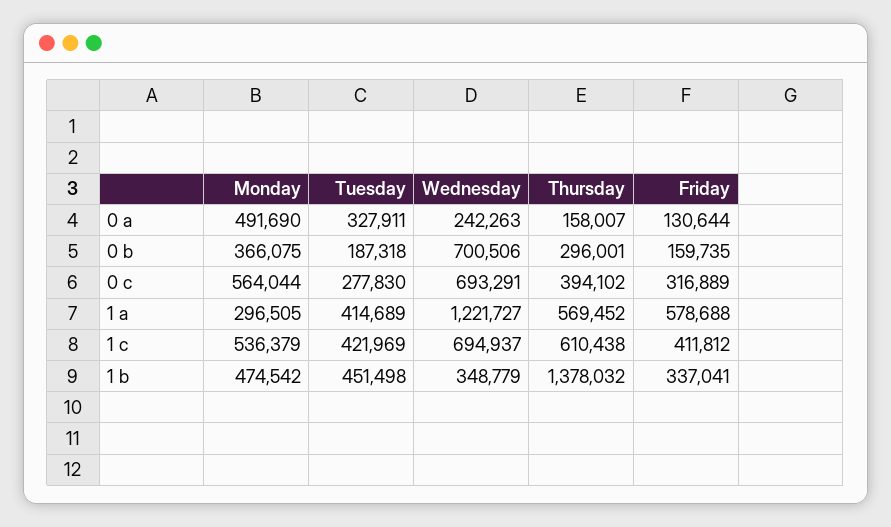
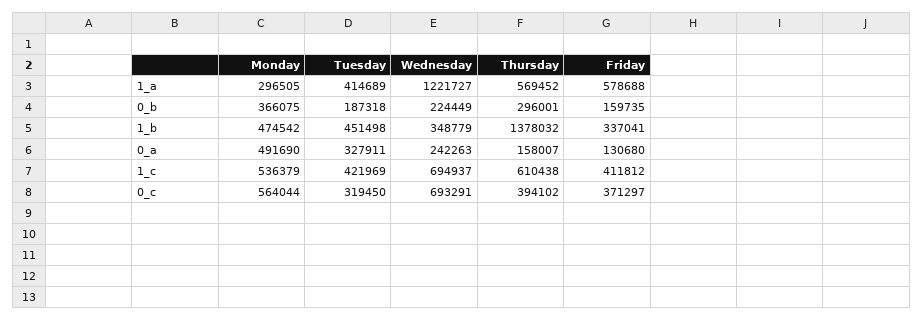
Friday, 0 a: 130644 -> 130680
Wednesday, 0 b: 700506 -> 224449
Tuesday, 0 c: 277830 -> 319450
Friday, 0 c: 316889 -> 371297

